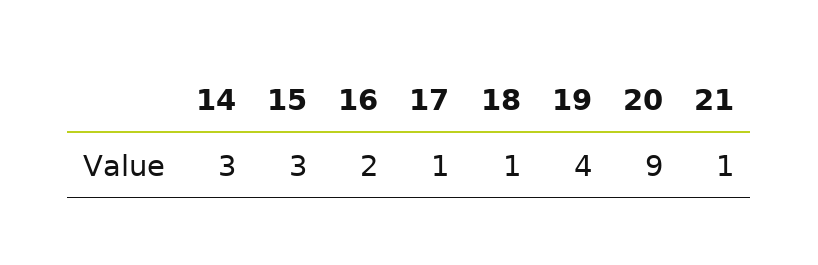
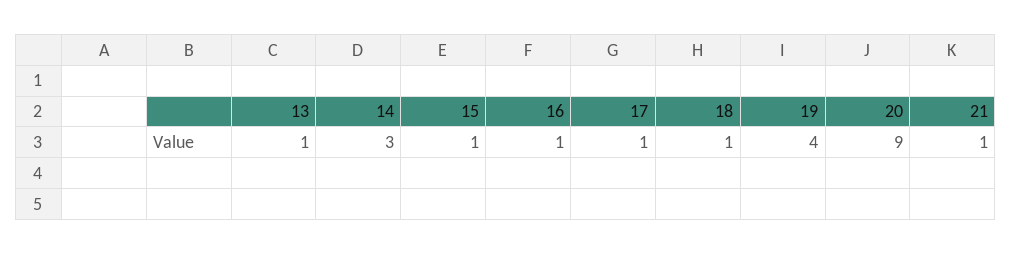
15: 3 -> 1
16: 2 -> 1
13: none -> 1

